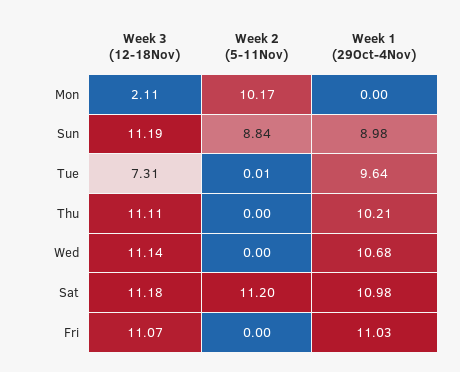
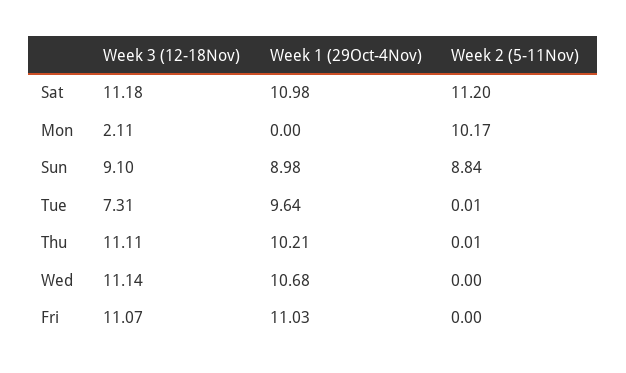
Week 3 (12-18Nov), Sun: 11.19 -> 9.1
Week 2 (5-11Nov), Thu: 0 -> 0.01

